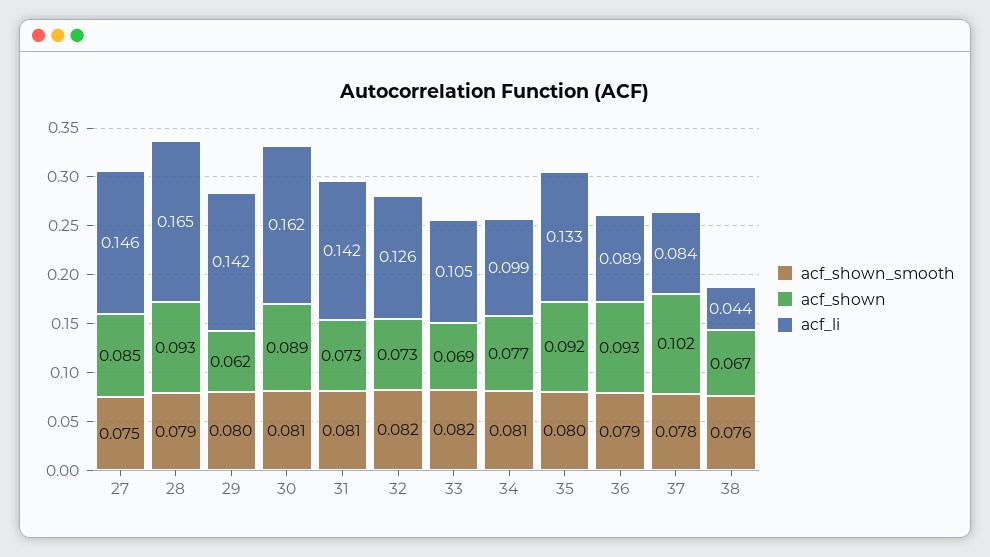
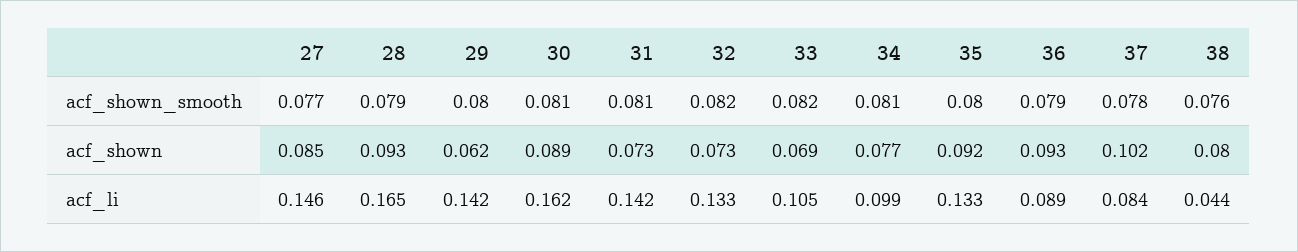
acf_shown_smooth, 27: 0.075 -> 0.077
acf_li, 32: 0.126 -> 0.133
acf_shown, 38: 0.067 -> 0.08

